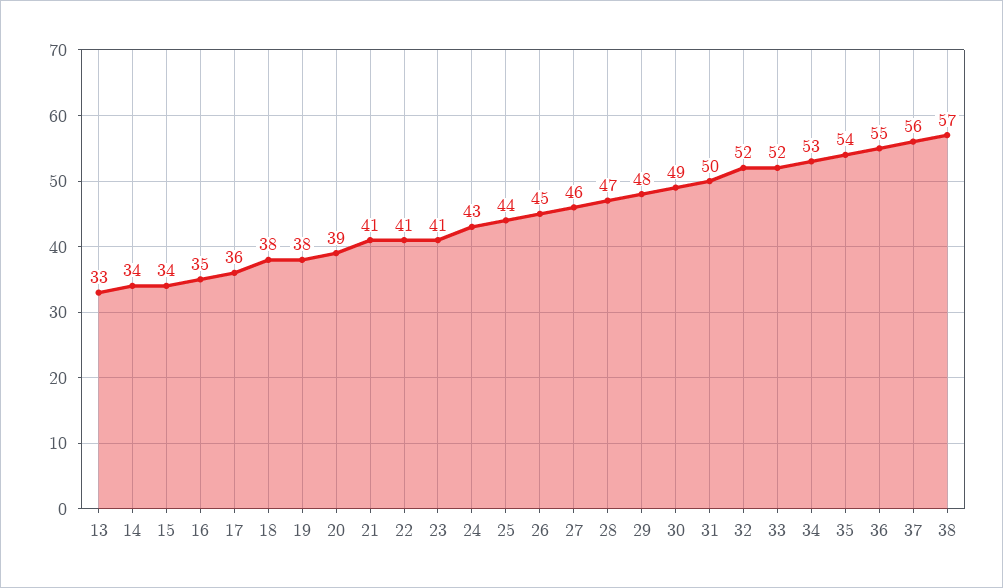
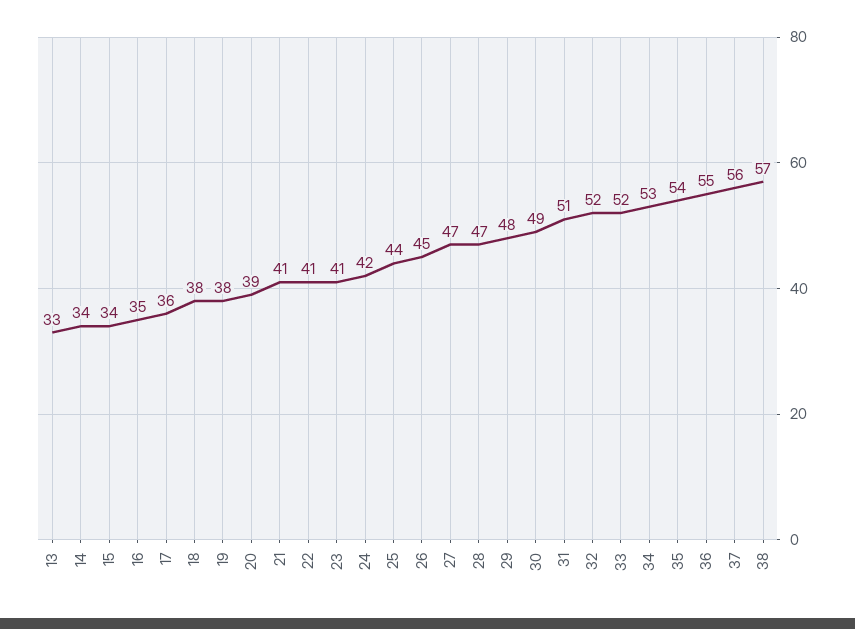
24: 43 -> 42
27: 46 -> 47
31: 50 -> 51

